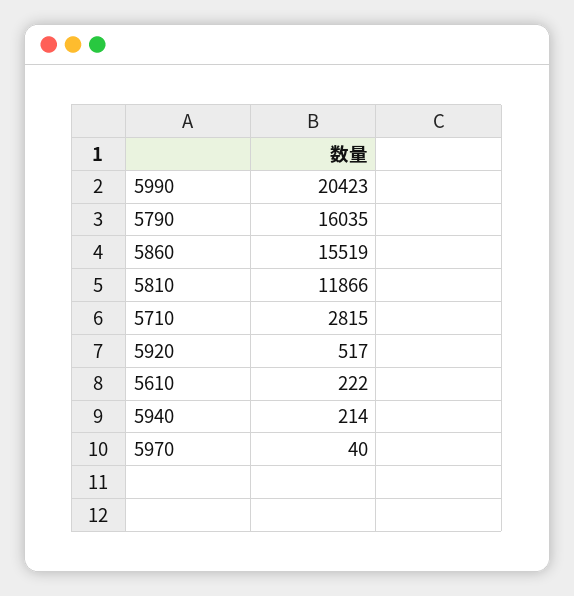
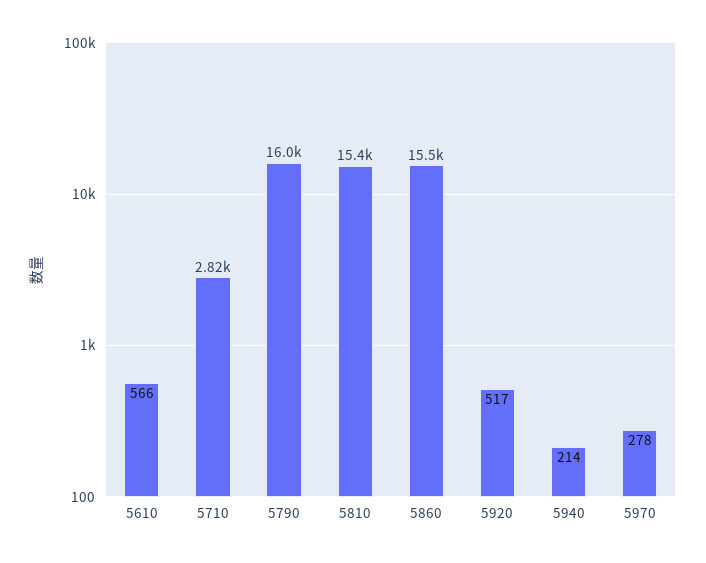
5990: 20423 -> none
5810: 11866 -> 15400
5610: 222 -> 566
5970: 40 -> 278

